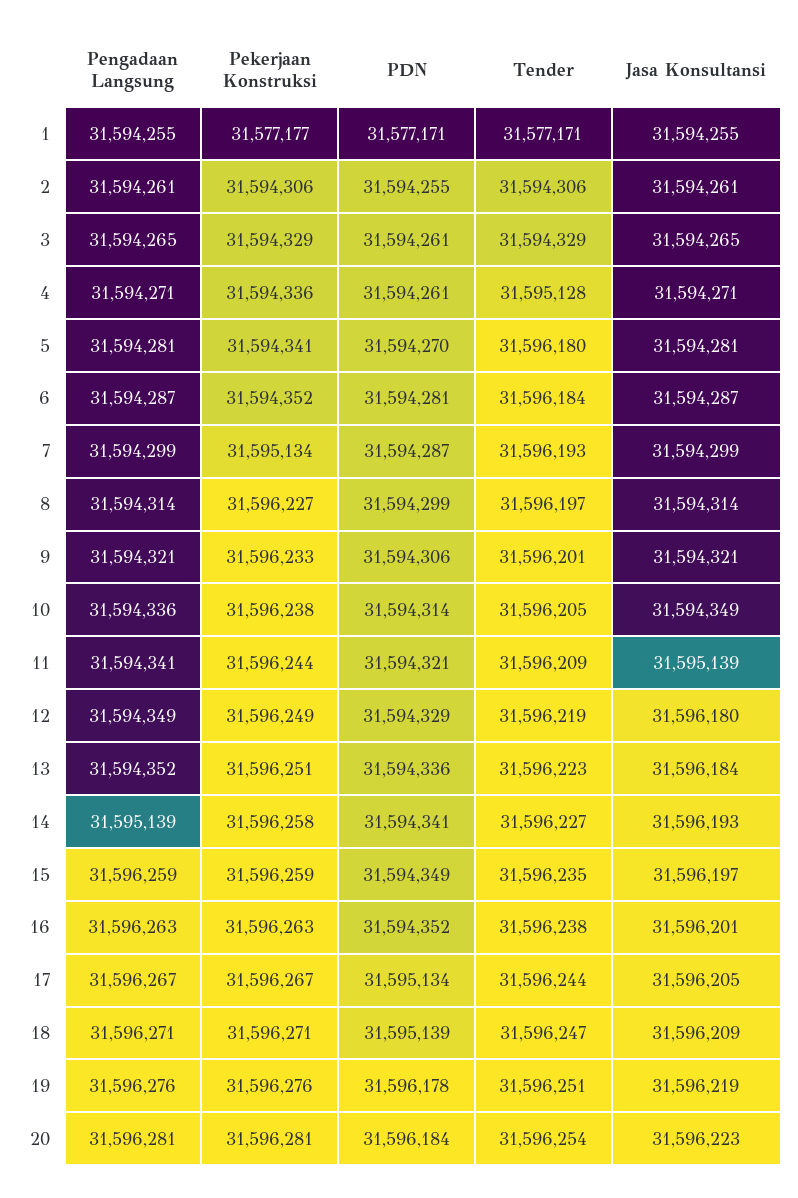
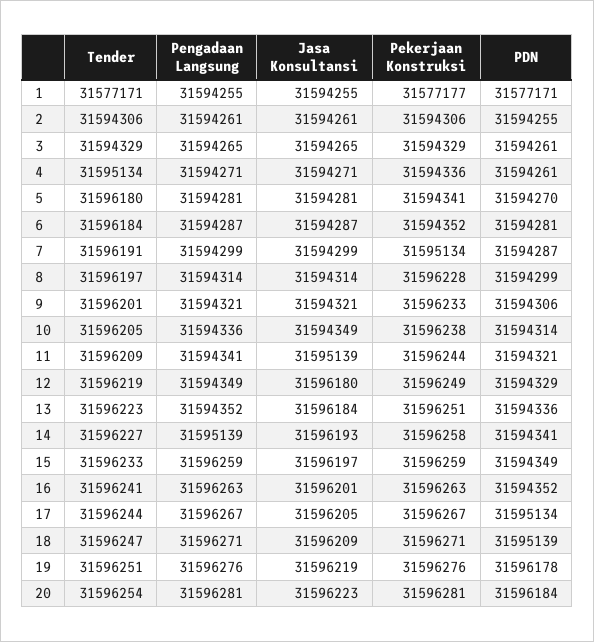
Tender, 4: 31595128 -> 31595134
Tender, 7: 31596193 -> 31596191
Pekerjaan Konstruksi, 8: 31596227 -> 31596228
Tender, 15: 31596235 -> 31596233
Tender, 16: 31596238 -> 31596241

